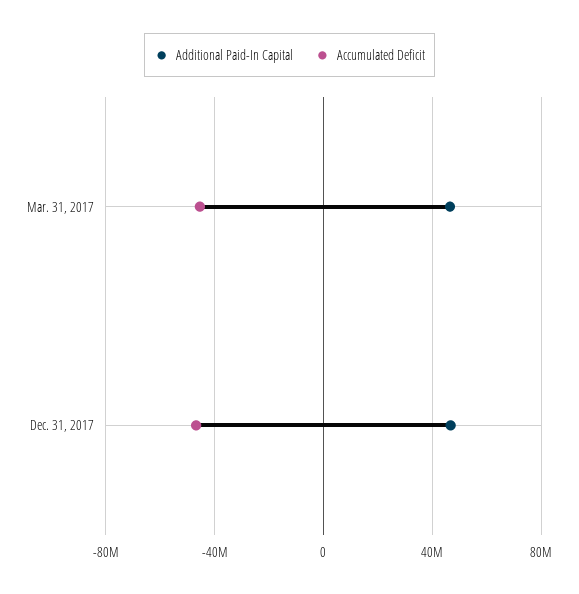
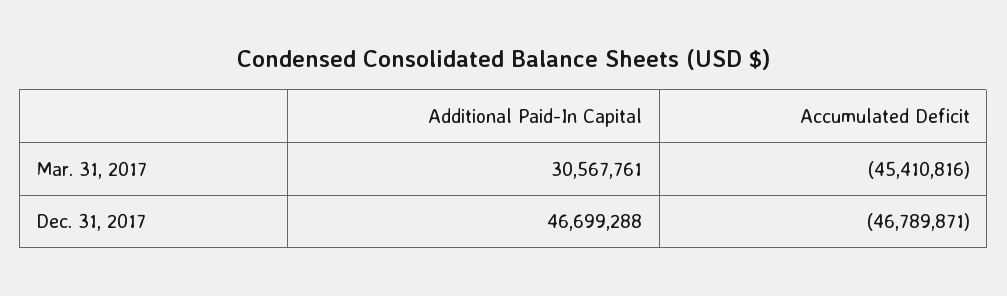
Additional Paid-In Capital, Mar. 31, 2017: 45000000 -> 30567761

